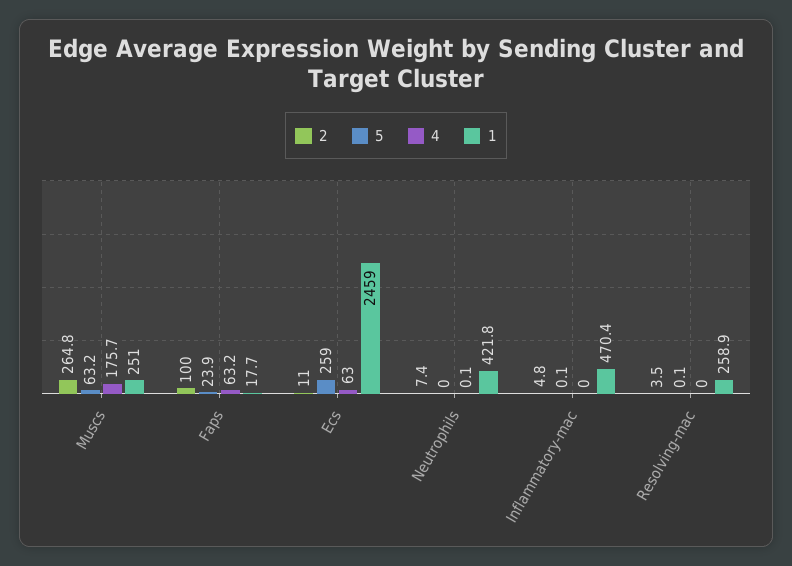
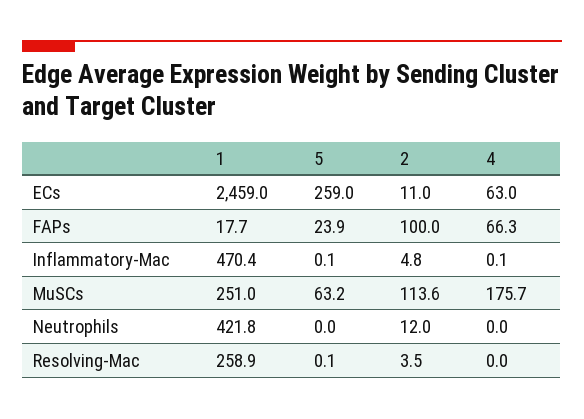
2, Muscs: 264.8 -> 113.6
4, Faps: 63.2 -> 66.3
2, Neutrophils: 7.4 -> 12
4, Neutrophils: 0.1 -> 0
4, Inflammatory-mac: 0 -> 0.1

